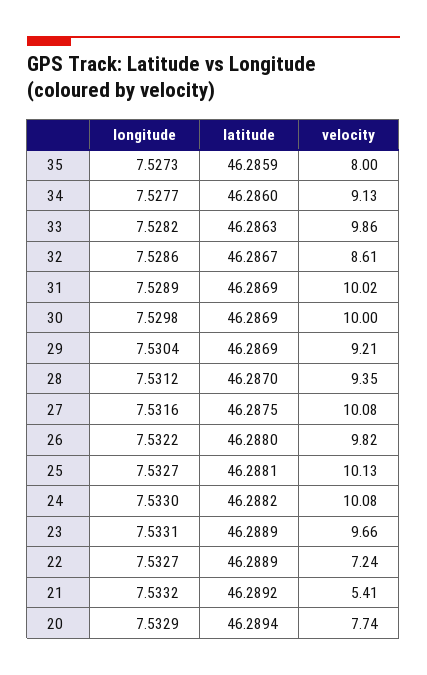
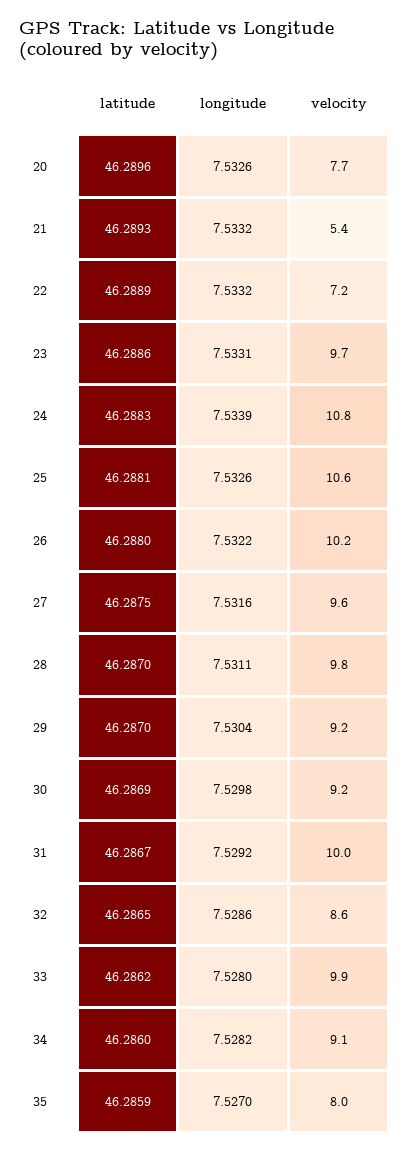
longitude, 35: 7.5273 -> 7.527
longitude, 34: 7.5277 -> 7.5282
longitude, 33: 7.5282 -> 7.528
latitude, 33: 46.2863 -> 46.2862
latitude, 32: 46.2867 -> 46.2865
longitude, 31: 7.5289 -> 7.5292
latitude, 31: 46.2869 -> 46.2867
velocity, 30: 10 -> 9.2
latitude, 29: 46.2869 -> 46.287
longitude, 28: 7.5312 -> 7.5311
velocity, 28: 9.35 -> 9.8
velocity, 27: 10.08 -> 9.6
velocity, 26: 9.82 -> 10.2
longitude, 25: 7.5327 -> 7.5326
velocity, 25: 10.13 -> 10.6
longitude, 24: 7.533 -> 7.5339
latitude, 24: 46.2882 -> 46.2883
velocity, 24: 10.08 -> 10.8
latitude, 23: 46.2889 -> 46.2886
longitude, 22: 7.5327 -> 7.5332
latitude, 21: 46.2892 -> 46.2893
longitude, 20: 7.5329 -> 7.5326
latitude, 20: 46.2894 -> 46.2896

